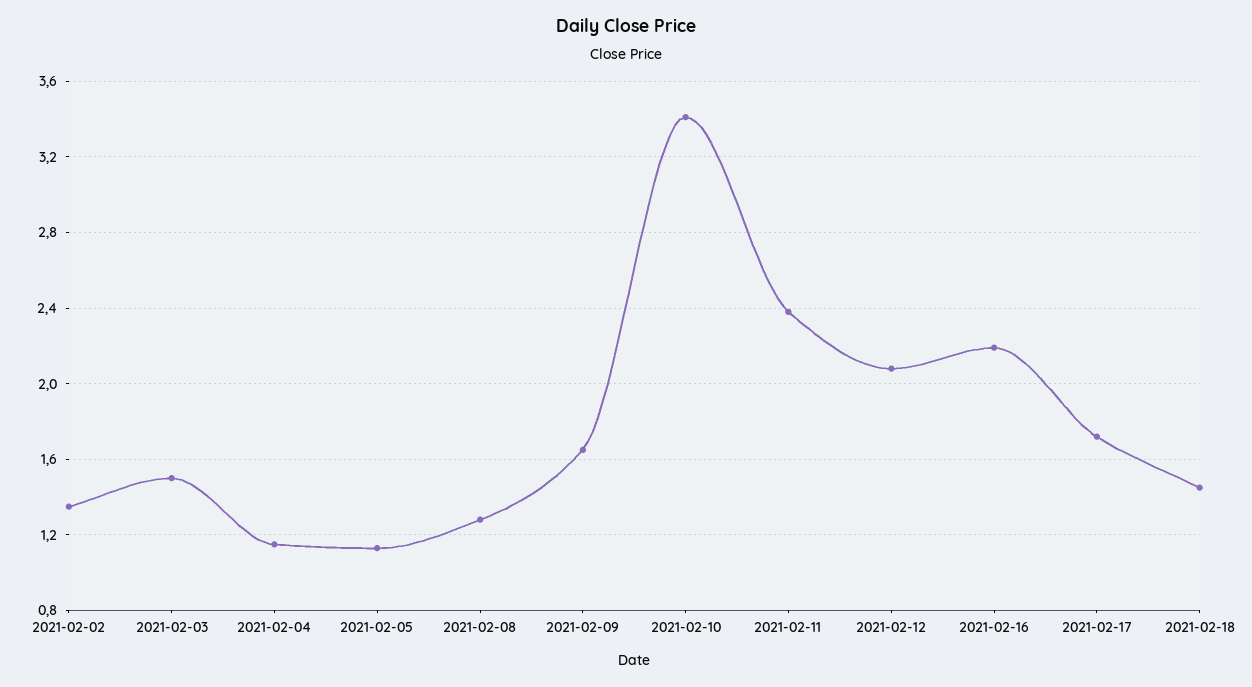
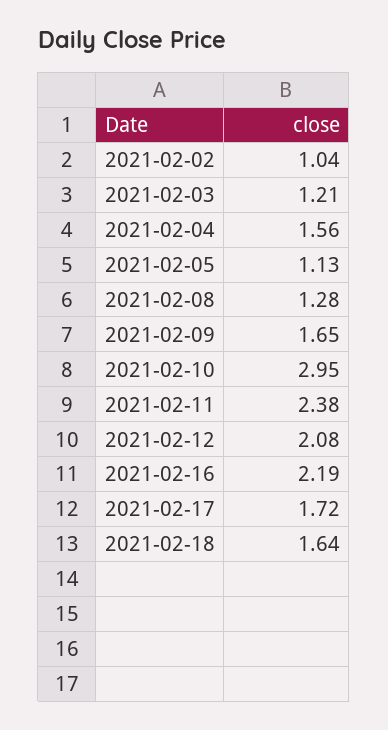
2021-02-02: 1.35 -> 1.04
2021-02-03: 1.5 -> 1.21
2021-02-04: 1.15 -> 1.56
2021-02-10: 3.4 -> 2.95
2021-02-18: 1.45 -> 1.64

